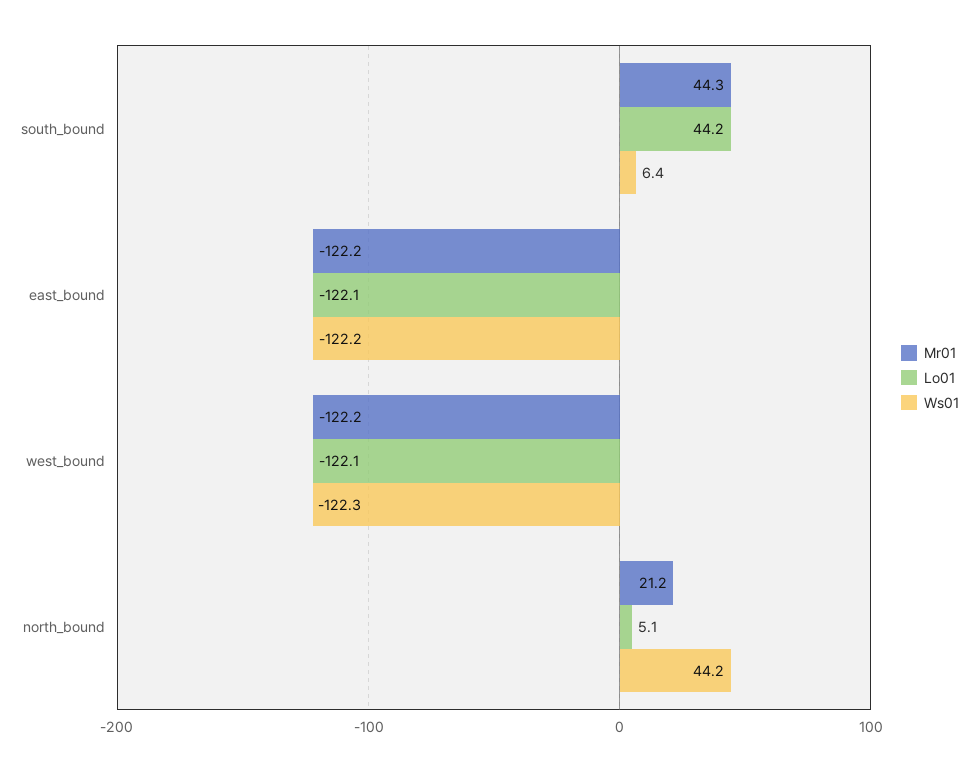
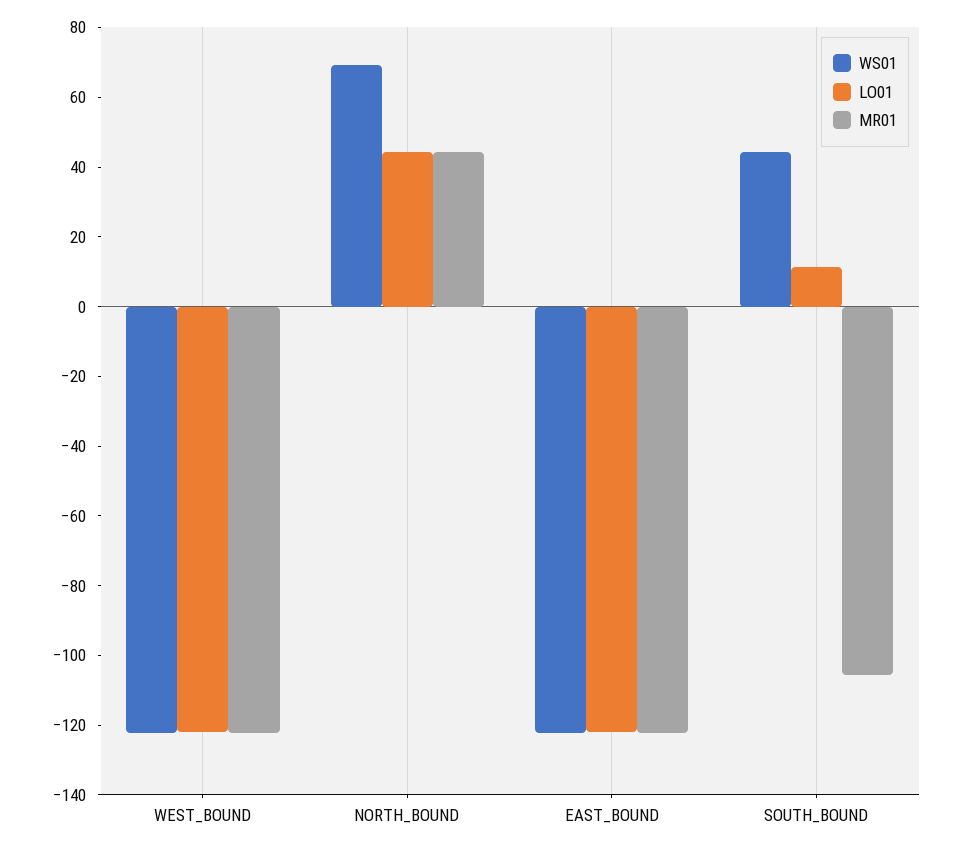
Mr01, south_bound: 44.3 -> -105
Lo01, south_bound: 44.2 -> 10
Ws01, south_bound: 6.4 -> 45
Mr01, north_bound: 21.2 -> 45
Lo01, north_bound: 5.1 -> 45
Ws01, north_bound: 44.2 -> 70

